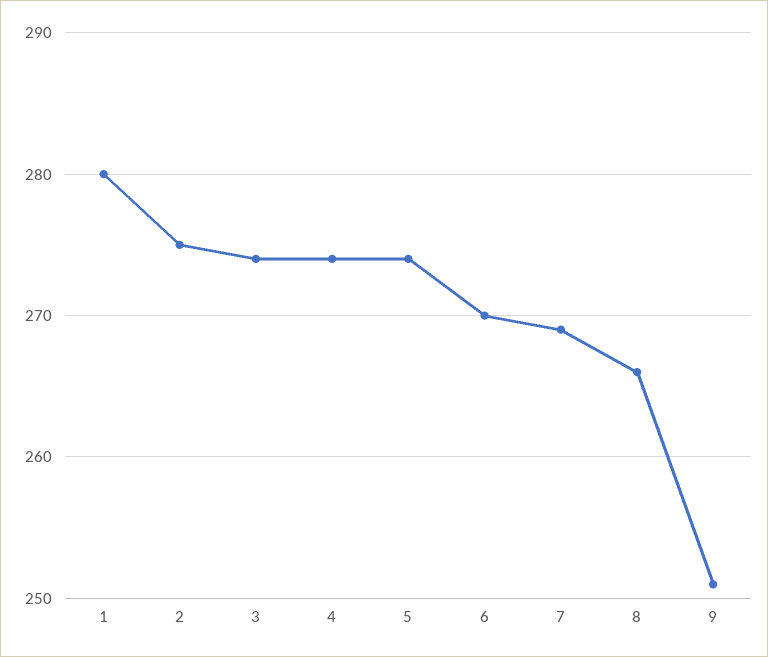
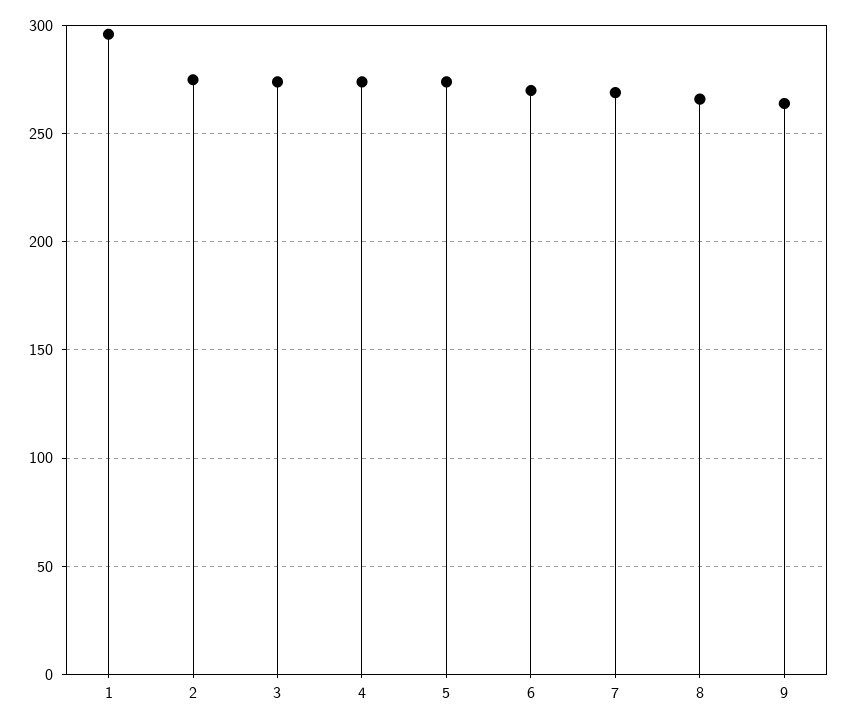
1: 280 -> 295
9: 251 -> 265

